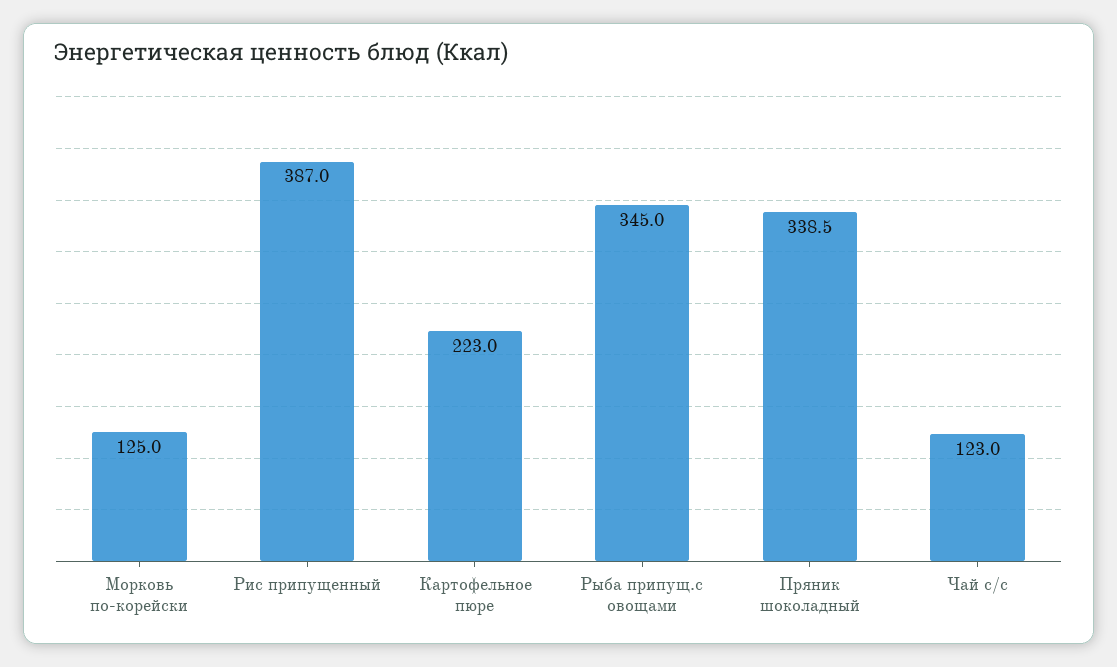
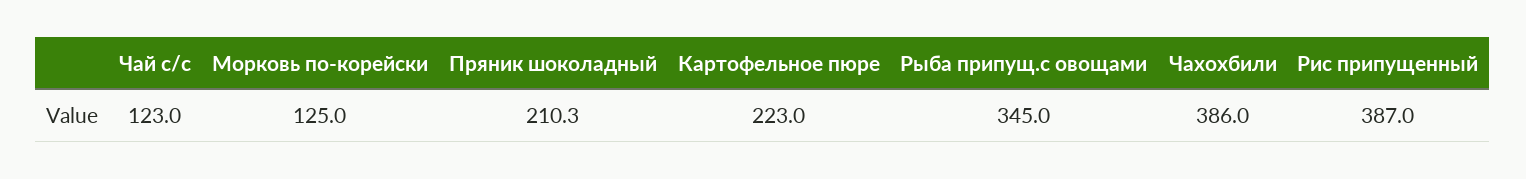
Пряник шоколадный: 338.5 -> 210.3
Чахохбили: none -> 386

